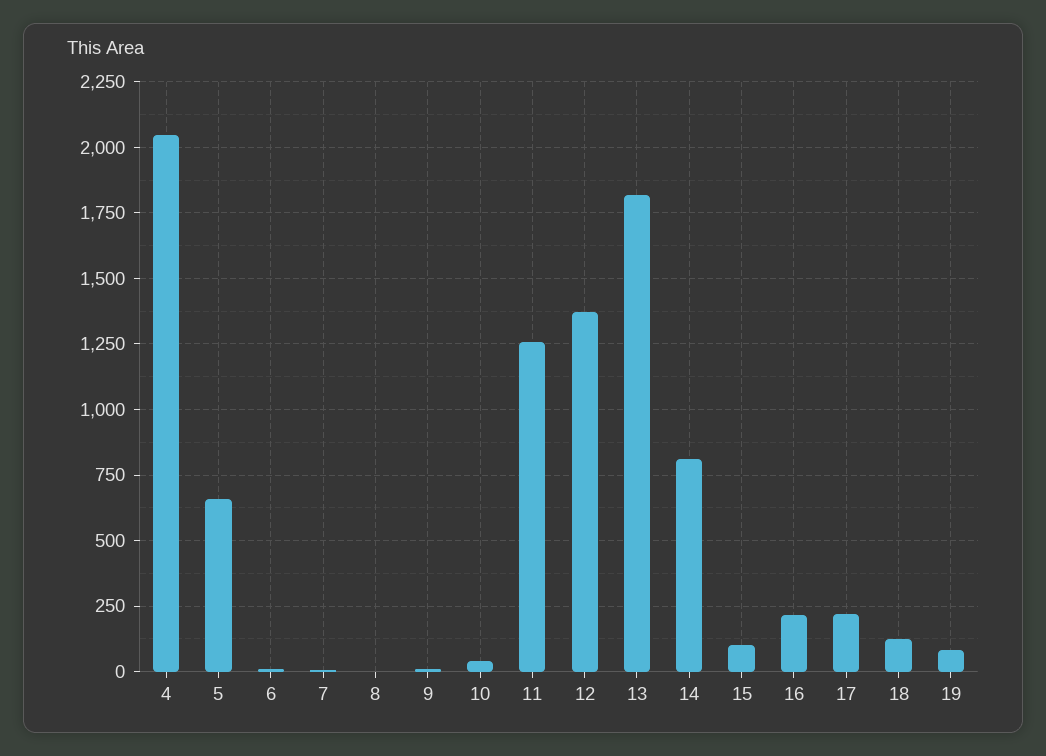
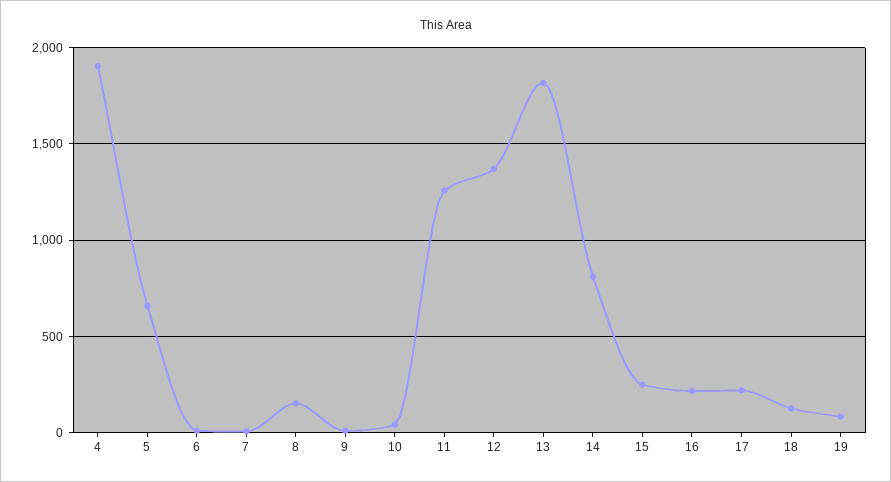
4: 2050 -> 1900
8: 0 -> 150
15: 100 -> 250

